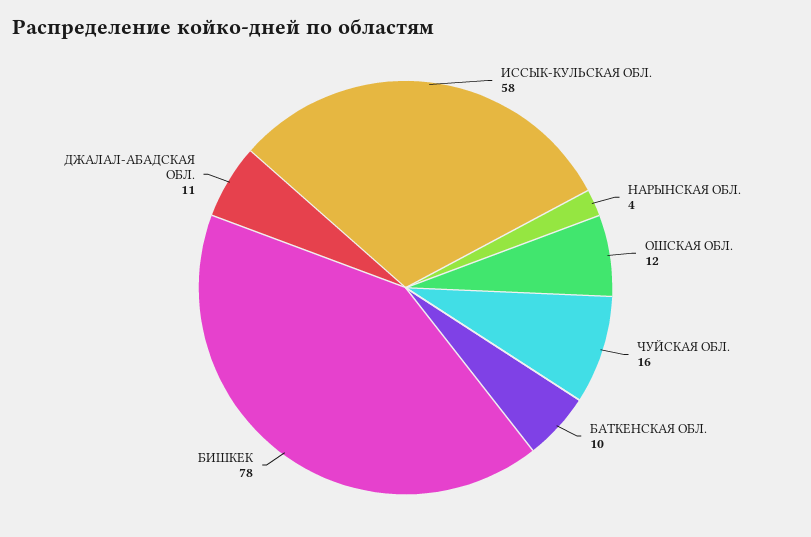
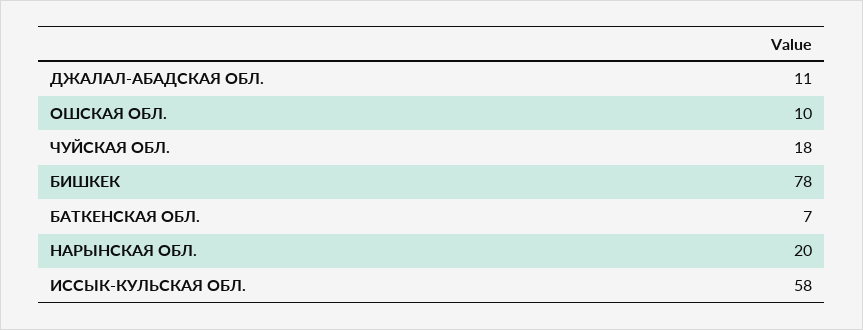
НАРЫНСКАЯ ОБЛ.: 4 -> 20
ОШСКАЯ ОБЛ.: 12 -> 10
ЧУЙСКАЯ ОБЛ.: 16 -> 18
БАТКЕНСКАЯ ОБЛ.: 10 -> 7

